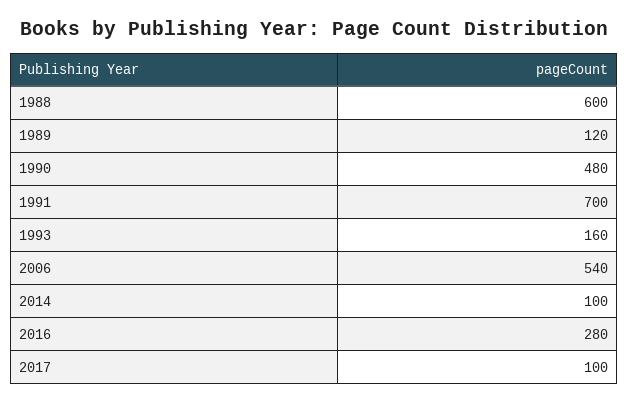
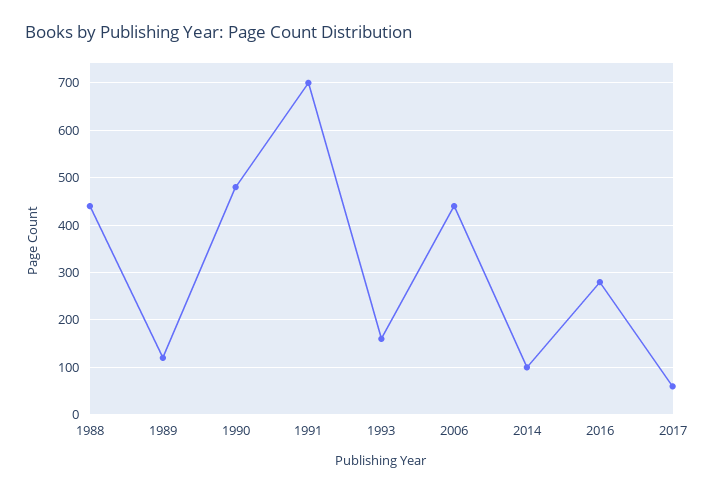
1988: 600 -> 440
2006: 540 -> 440
2017: 100 -> 60

